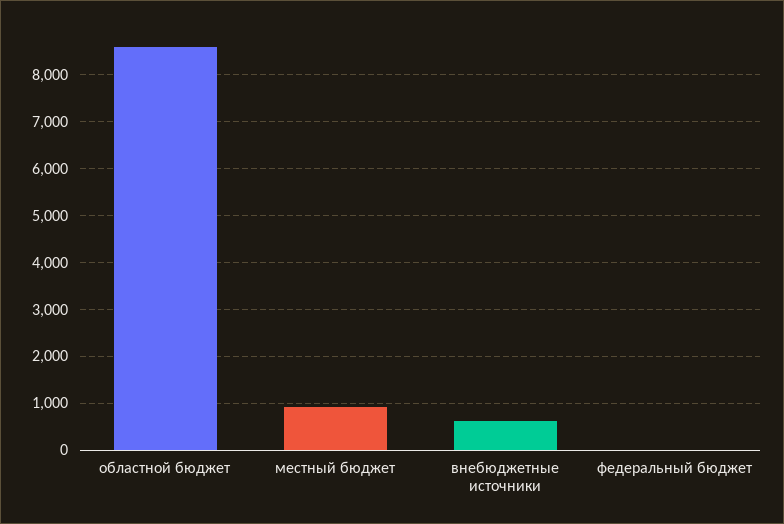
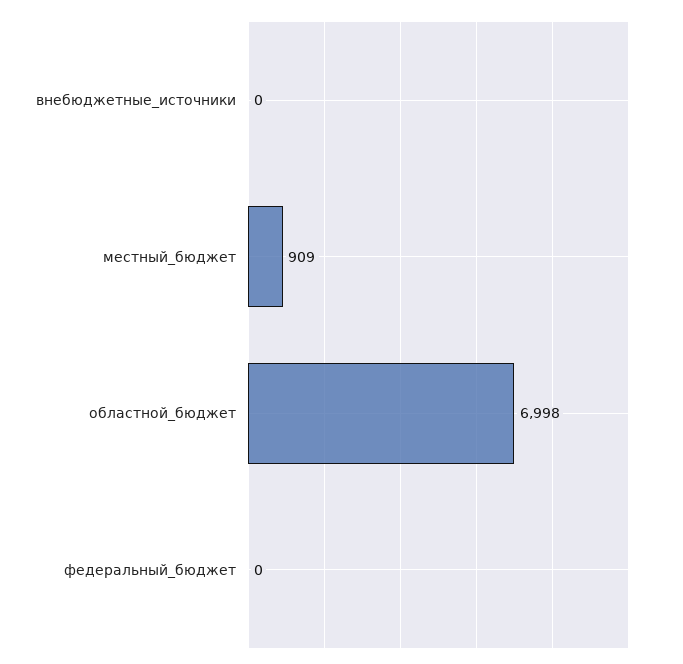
областной бюджет: 8600 -> 6998
внебюджетные источники: 600 -> 0

